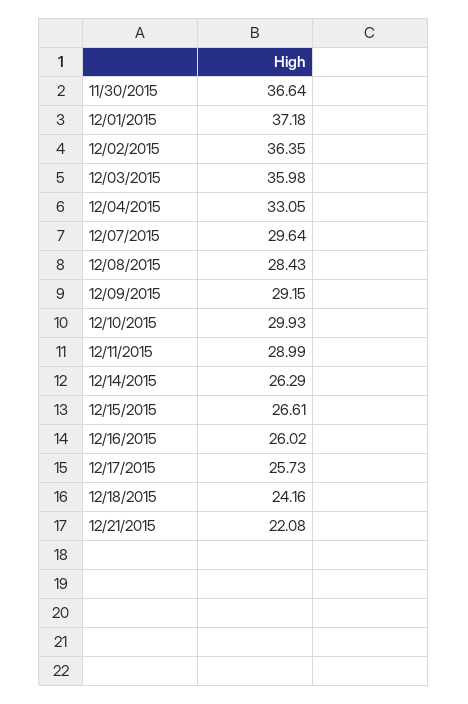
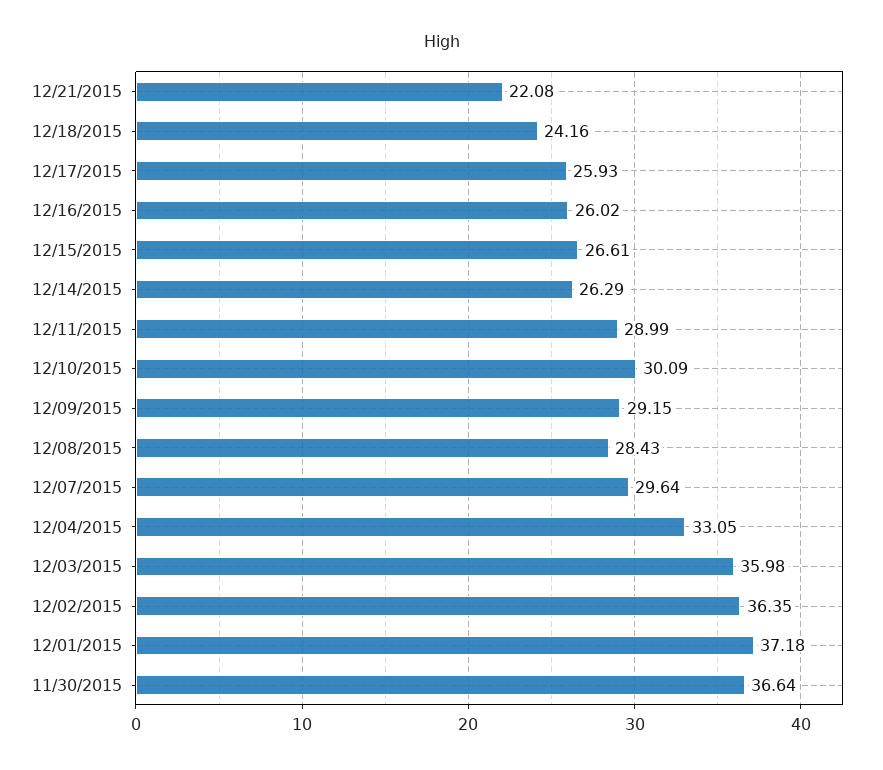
12/10/2015: 29.93 -> 30.09
12/17/2015: 25.73 -> 25.93

